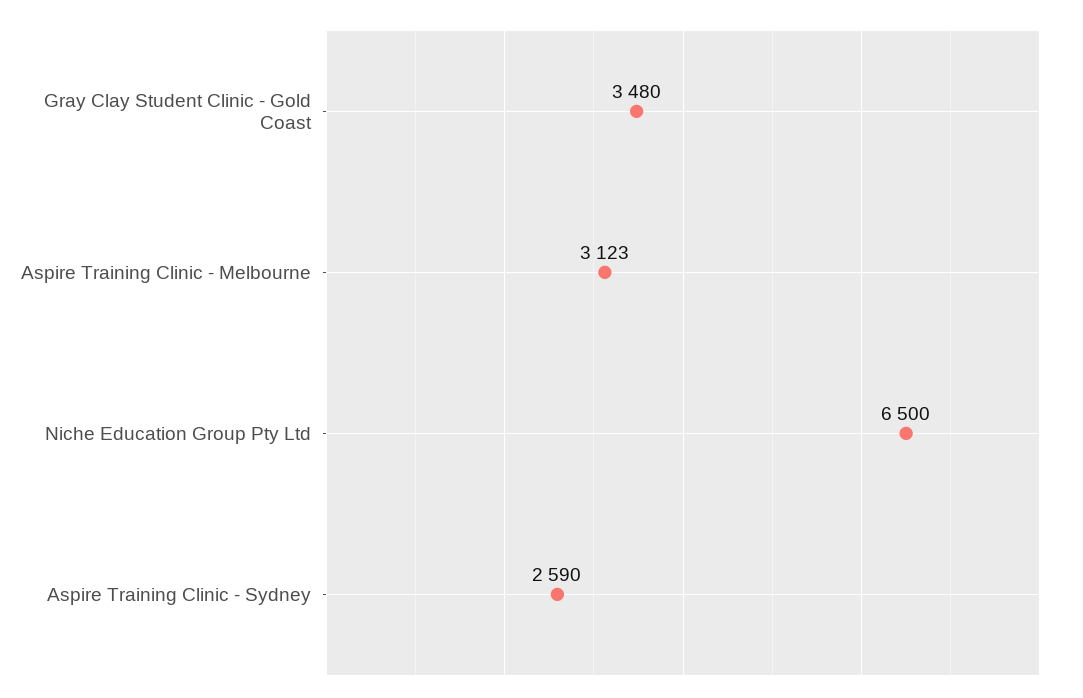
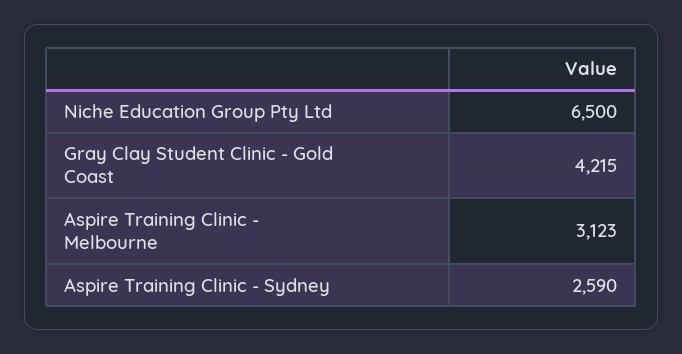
Gray Clay Student Clinic - Gold Coast: 3480 -> 4215

